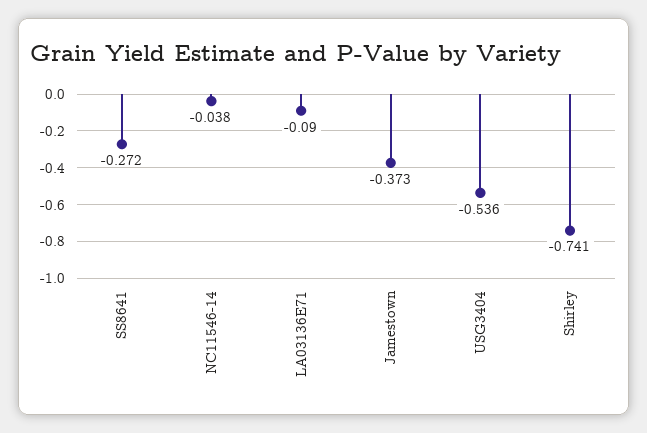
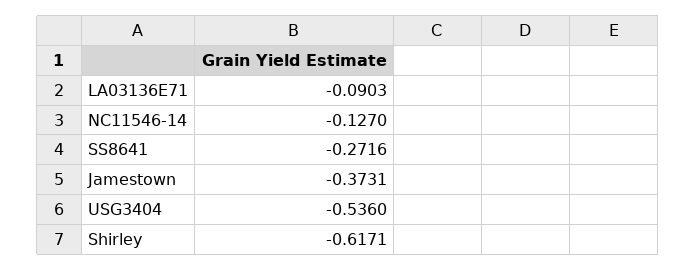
NC11546-14: -0.038 -> -0.127
Shirley: -0.741 -> -0.6171

